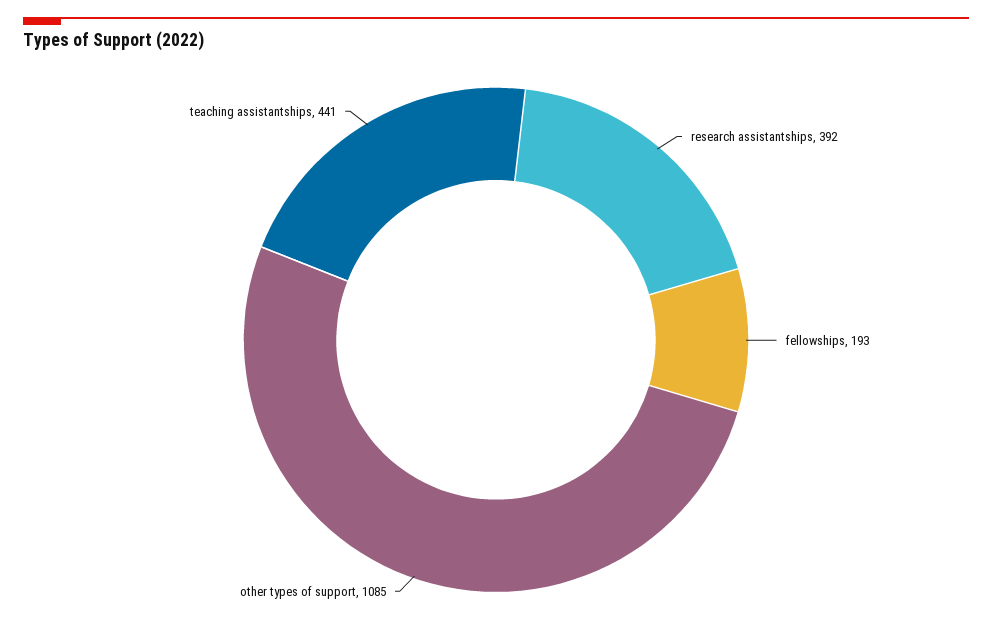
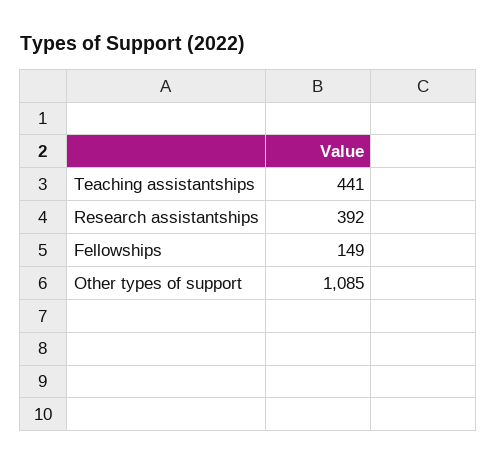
fellowships: 193 -> 149

